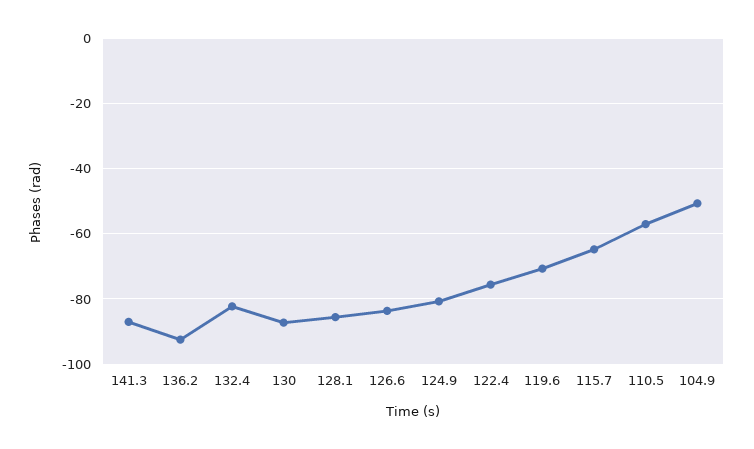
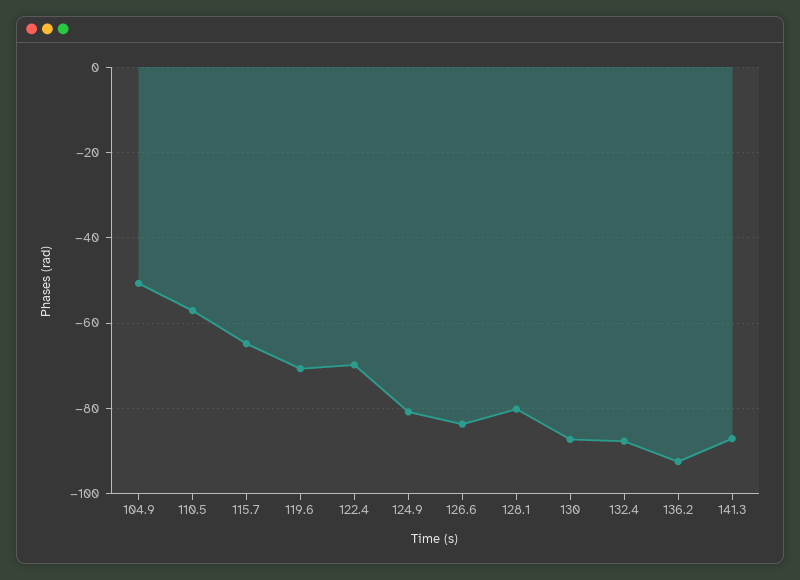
132.4: -82 -> -88
128.1: -86 -> -80
122.4: -76 -> -70

